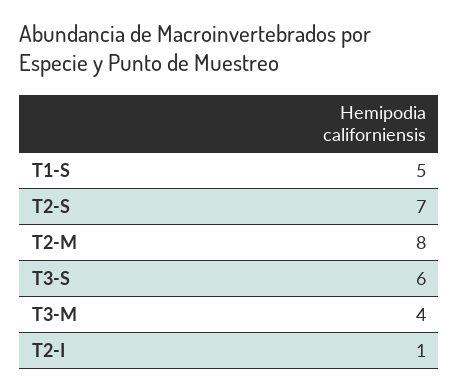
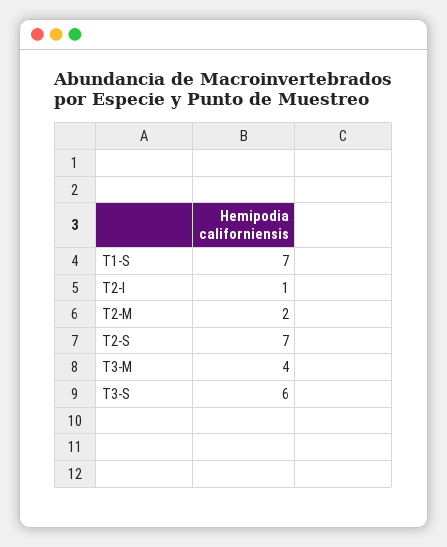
T1-S: 5 -> 7
T2-M: 8 -> 2

